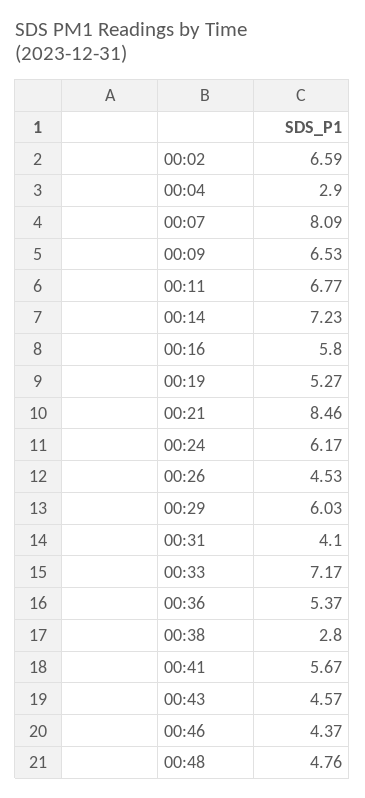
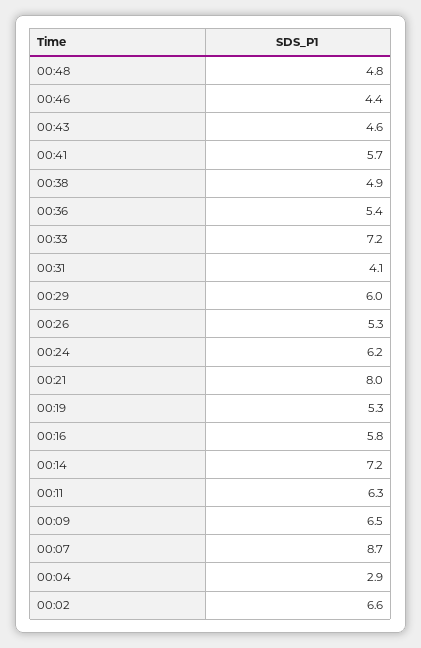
00:07: 8.09 -> 8.7
00:11: 6.77 -> 6.3
00:21: 8.46 -> 8
00:26: 4.53 -> 5.3
00:38: 2.8 -> 4.9

